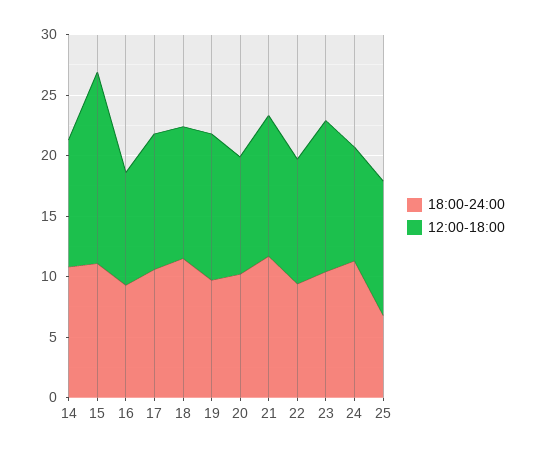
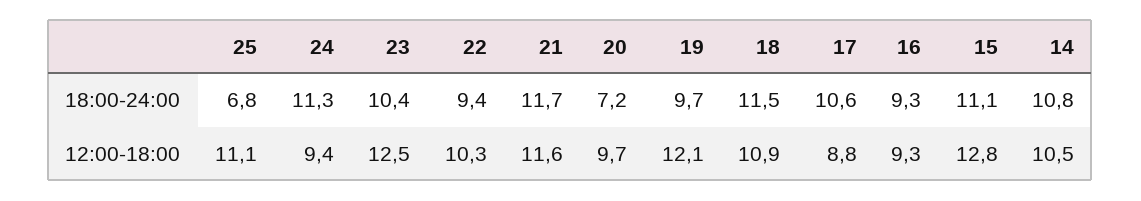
12:00-18:00, 15: 16 -> 12.8
12:00-18:00, 17: 11 -> 8.8
18:00-24:00, 20: 10 -> 7.2

